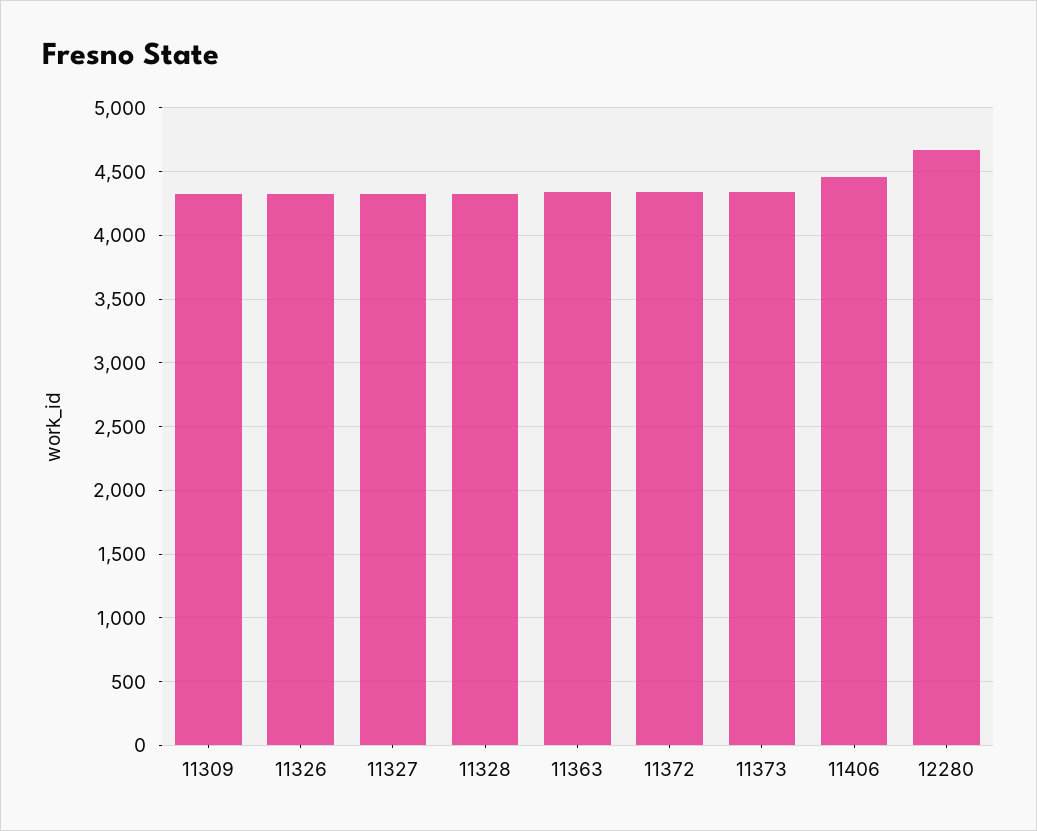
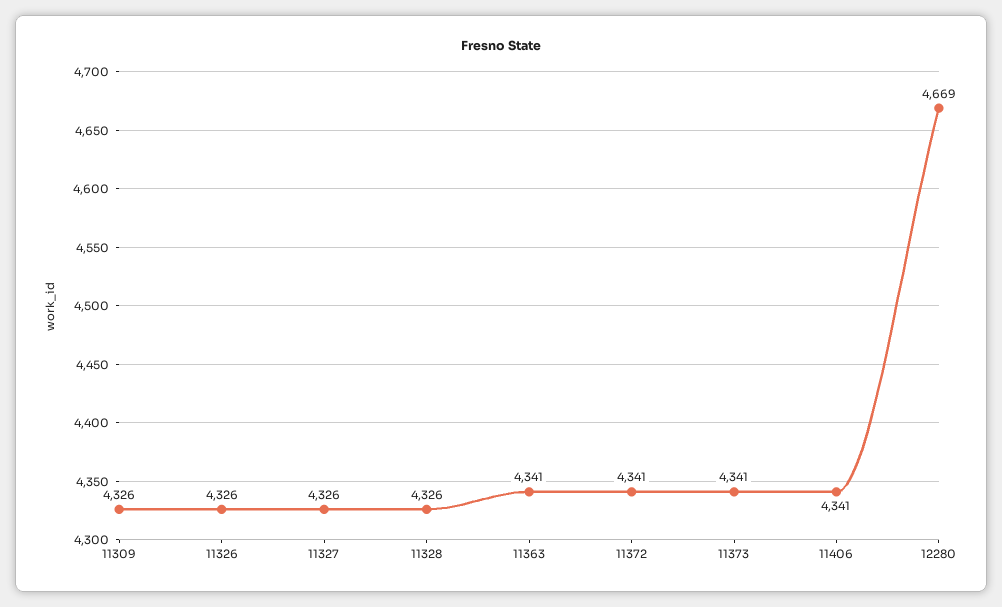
11406: 4450 -> 4341

